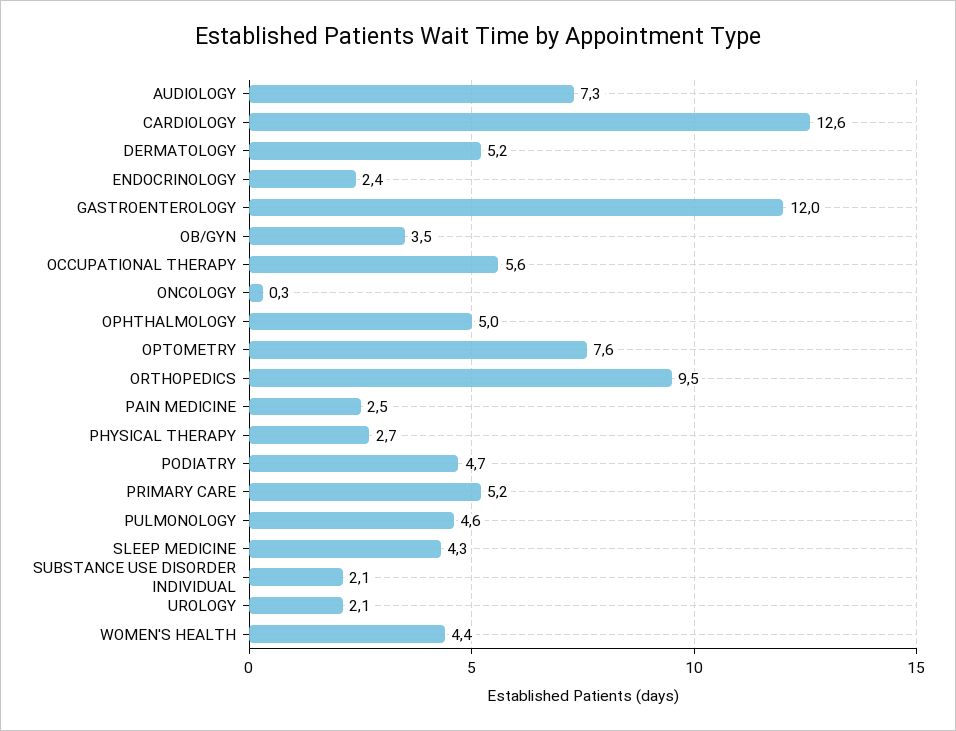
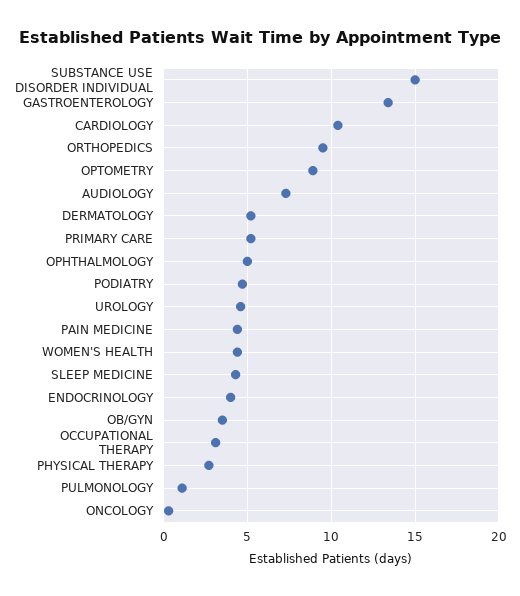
CARDIOLOGY: 12.6 -> 10.5
ENDOCRINOLOGY: 2.4 -> 4
GASTROENTEROLOGY: 12 -> 13.5
OCCUPATIONAL THERAPY: 5.6 -> 3
OPTOMETRY: 7.6 -> 9
PAIN MEDICINE: 2.5 -> 4.5
PULMONOLOGY: 4.6 -> 1
SUBSTANCE USE DISORDER INDIVIDUAL: 2.1 -> 15
UROLOGY: 2.1 -> 4.5

